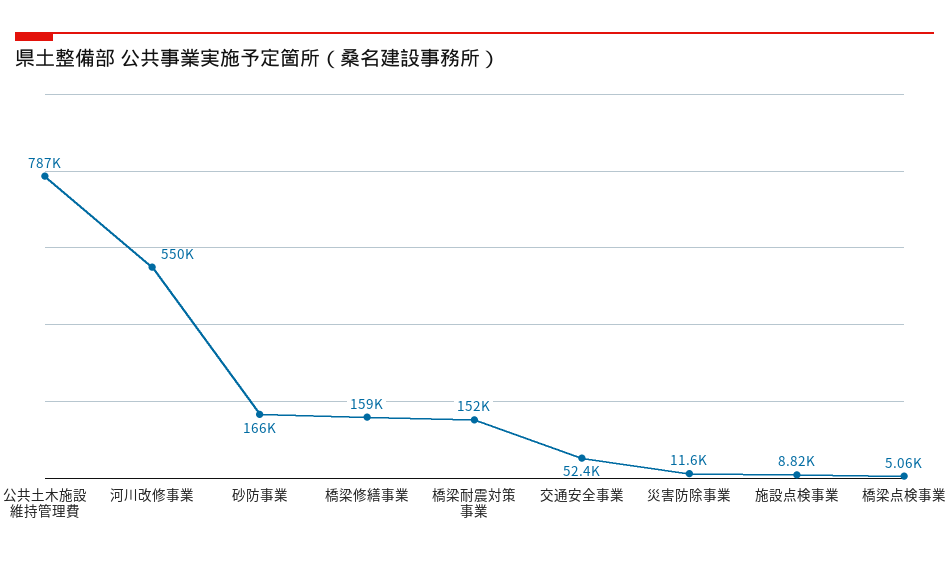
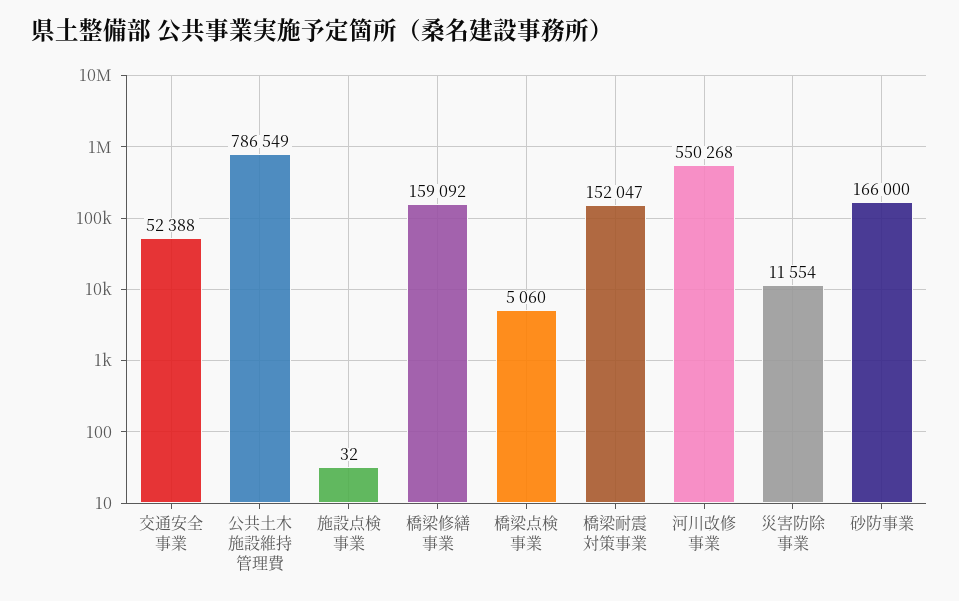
施設点検事業: 8820 -> 32

